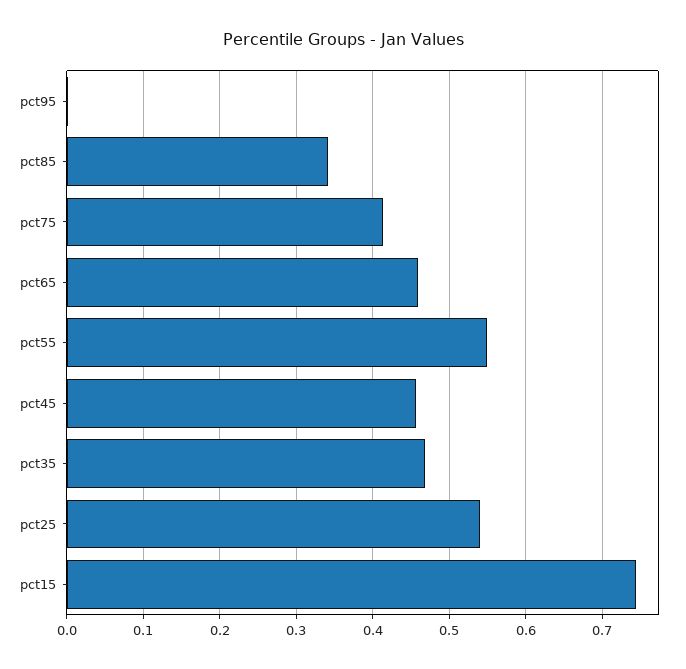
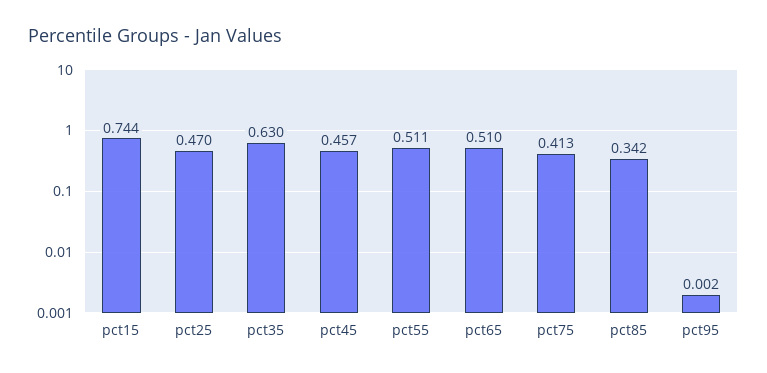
pct65: 0.46 -> 0.51
pct55: 0.55 -> 0.511
pct35: 0.47 -> 0.63
pct25: 0.54 -> 0.47

